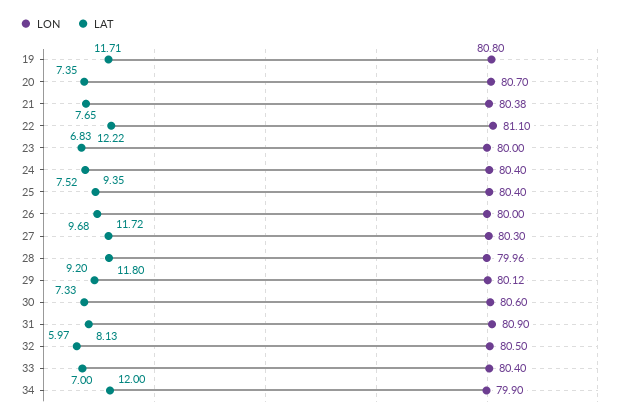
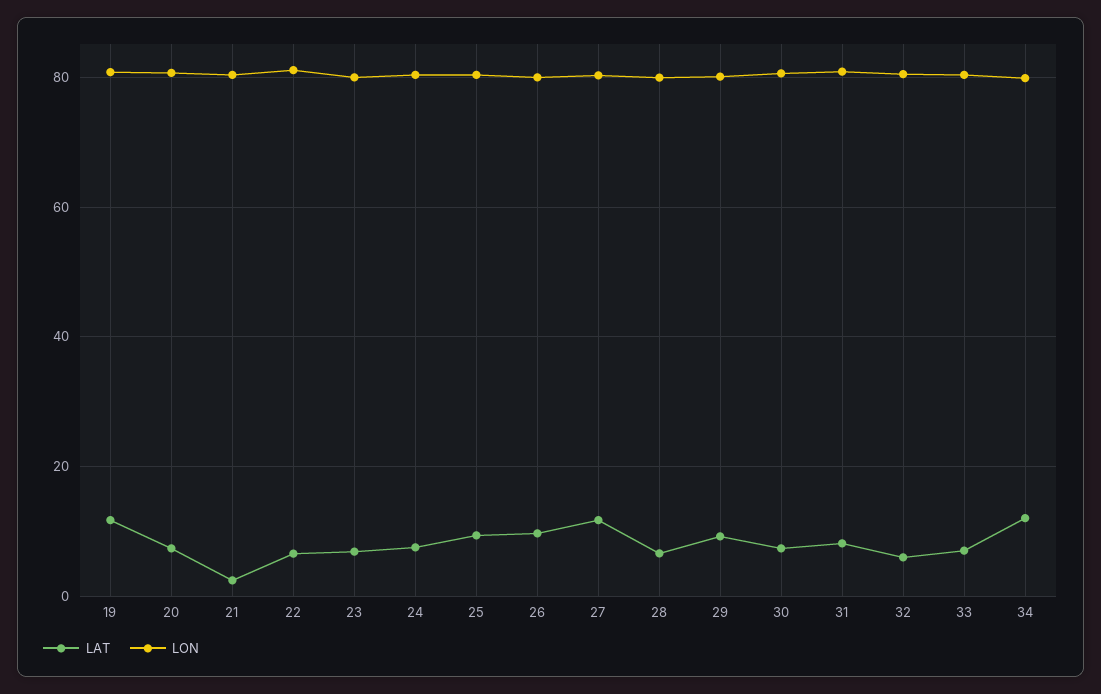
LAT, 21: 7.65 -> 2
LAT, 22: 12.22 -> 6
LAT, 28: 11.8 -> 6

